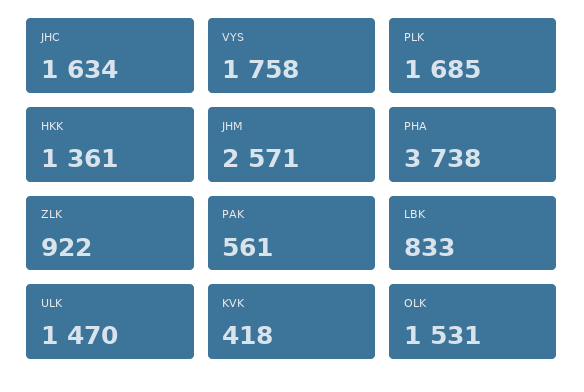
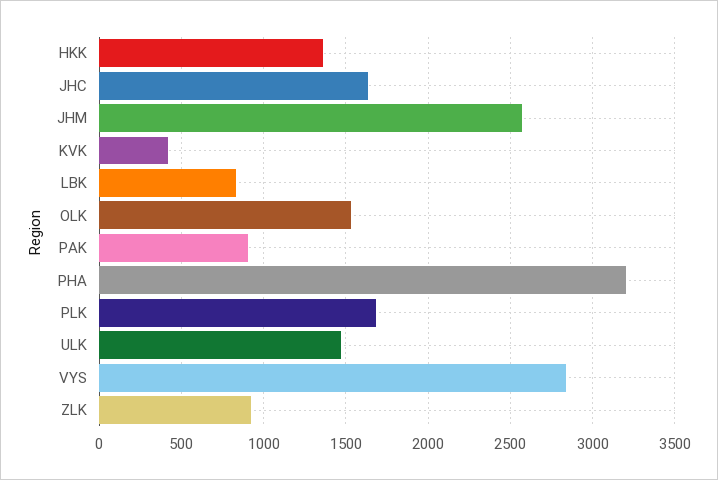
VYS: 1758 -> 2850
PHA: 3738 -> 3200
PAK: 561 -> 900

